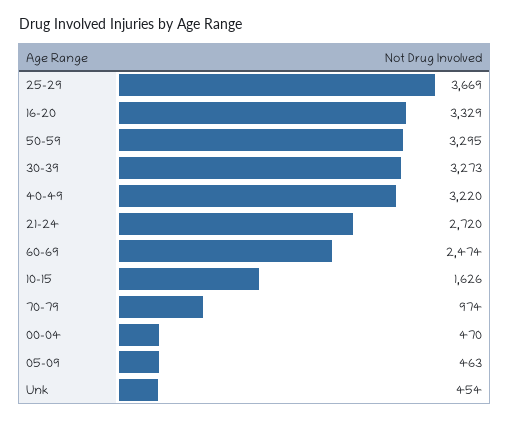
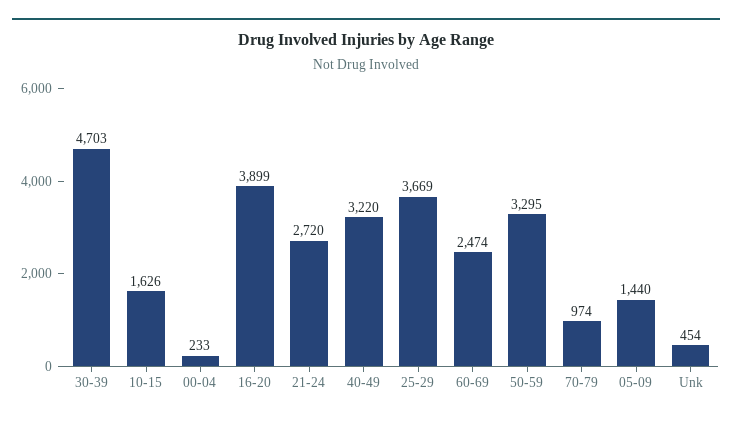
16-20: 3329 -> 3899
30-39: 3273 -> 4703
00-04: 470 -> 233
05-09: 463 -> 1440

